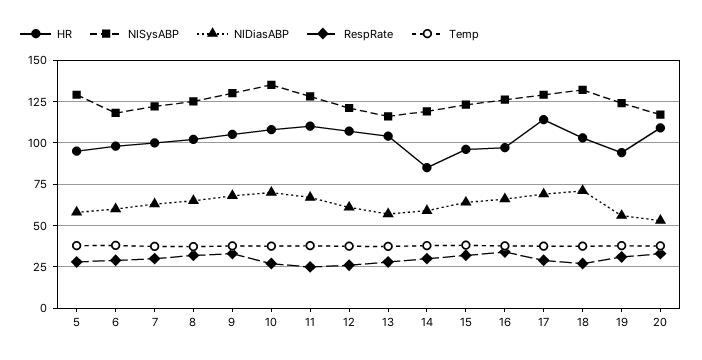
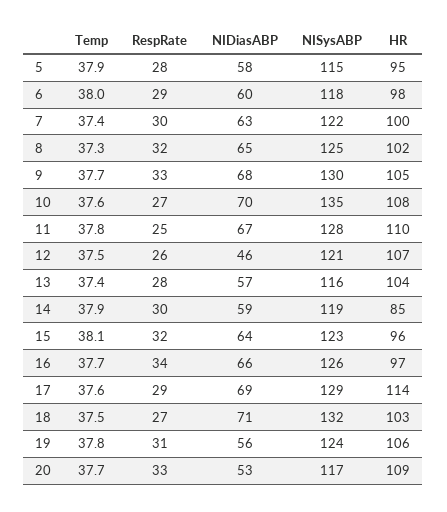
NISysABP, 5: 130 -> 115
NIDiasABP, 12: 60 -> 46
HR, 19: 95 -> 106

